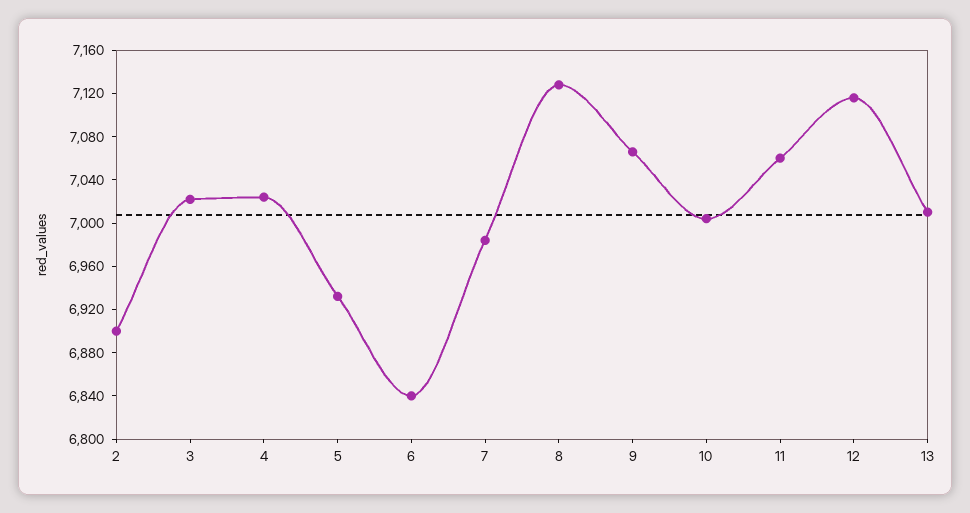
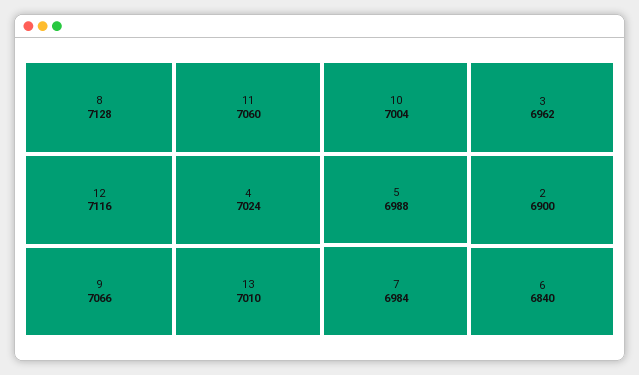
3: 7020 -> 6962
5: 6930 -> 6988

